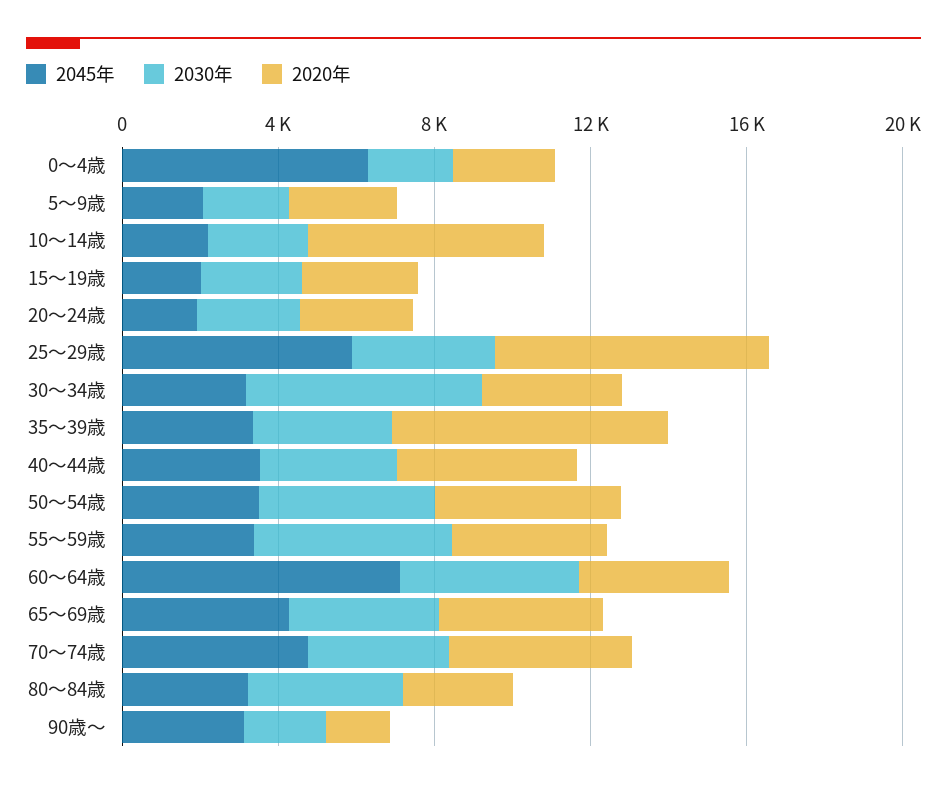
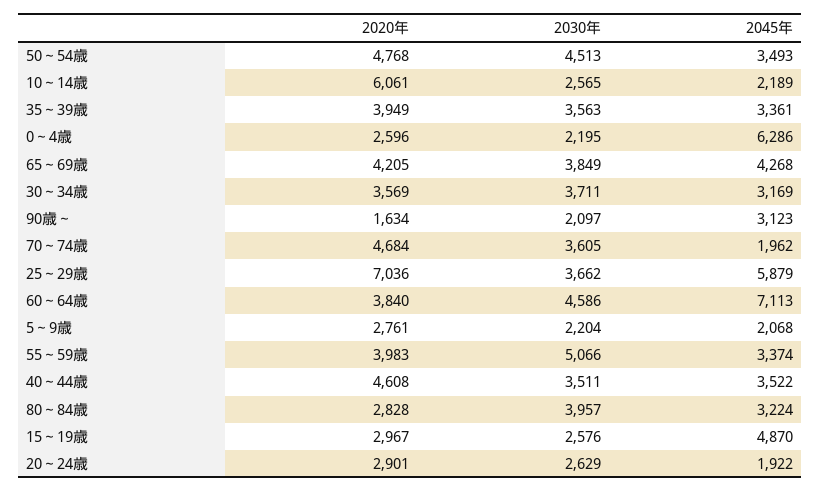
2045年, 15～19歳: 2000 -> 4870
2030年, 30～34歳: 6000 -> 3711
2020年, 35～39歳: 7000 -> 3949
2045年, 70～74歳: 5000 -> 1962

